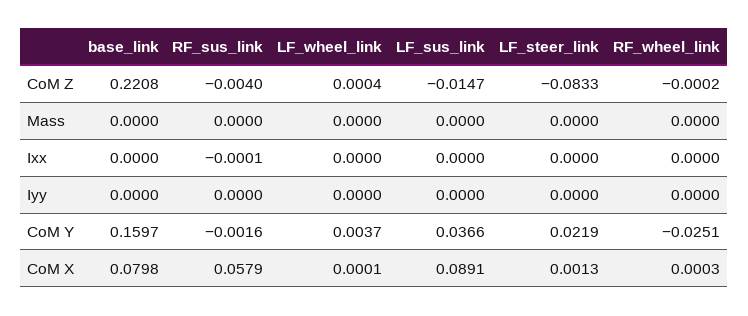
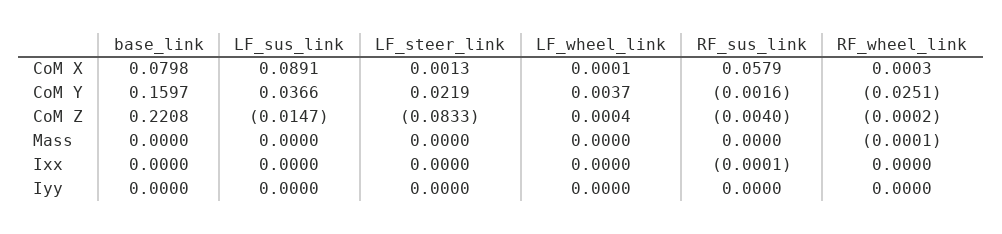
RF_wheel_link, Mass: 0 -> -0.0001

